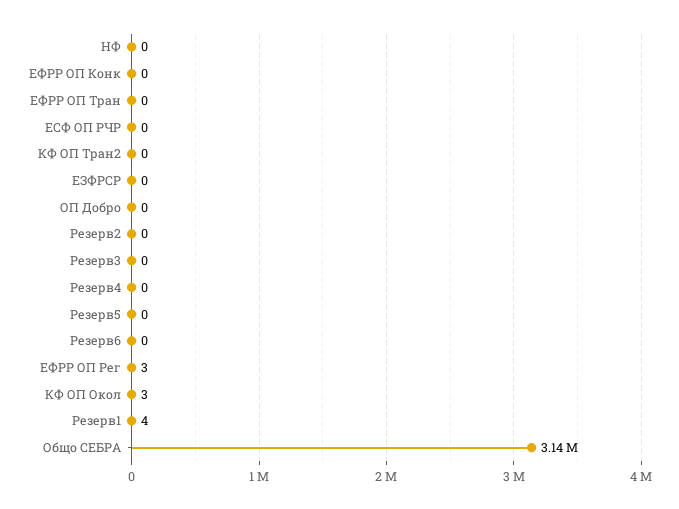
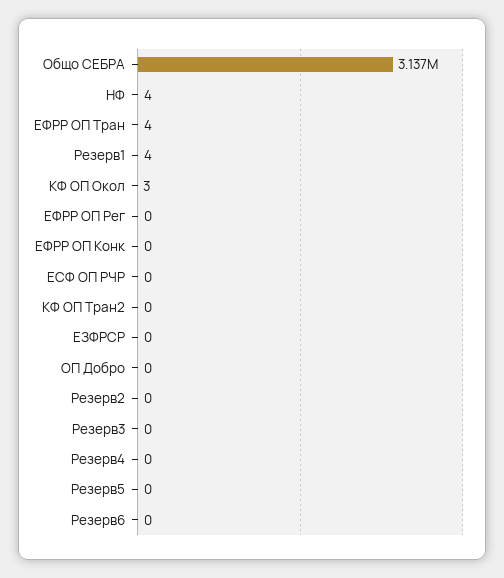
НФ: 0 -> 4
ЕФРР ОП Тран: 0 -> 4
ЕФРР ОП Рег: 3 -> 0

